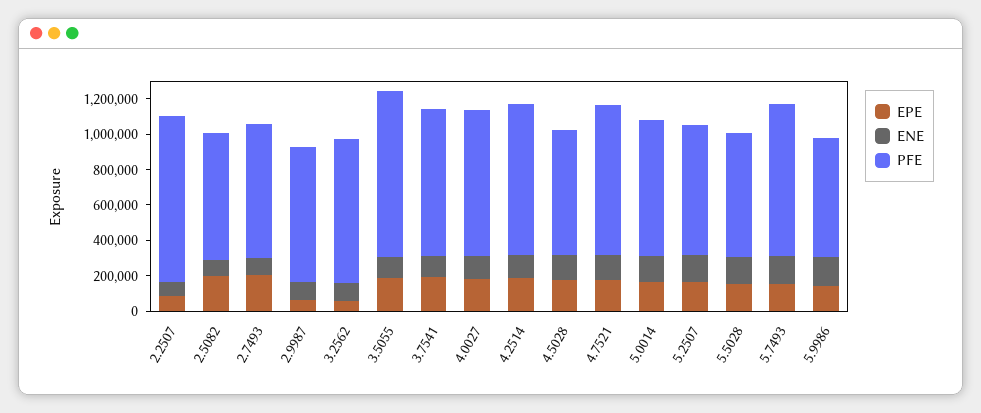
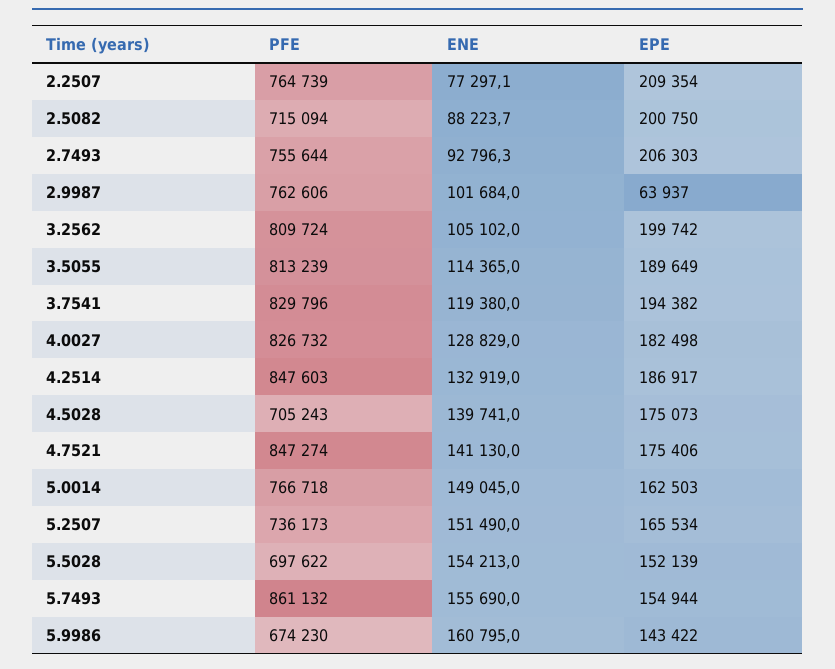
EPE, 2.2507: 100000 -> 209354
PFE, 2.2507: 950000 -> 764739
EPE, 3.2562: 50000 -> 199742
PFE, 3.5055: 950000 -> 813239

